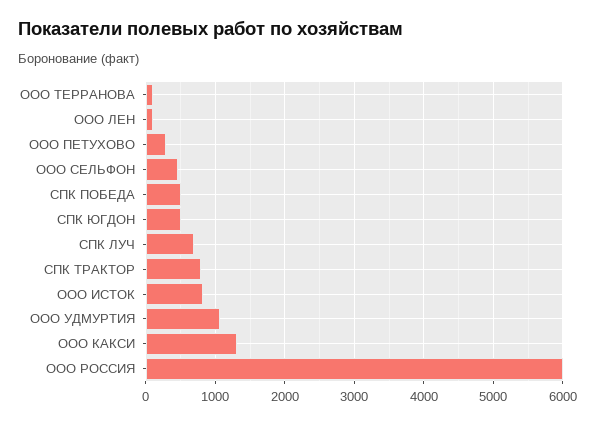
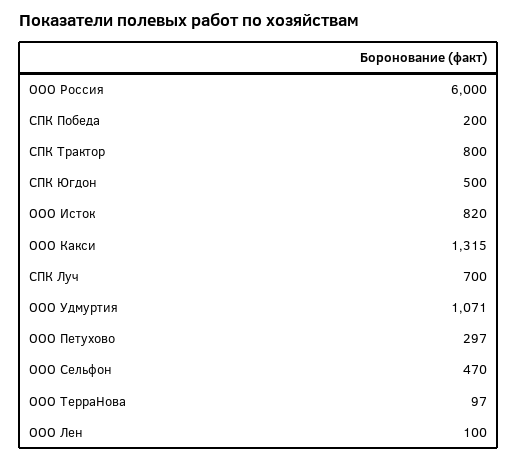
СПК ПОБЕДА: 500 -> 200

